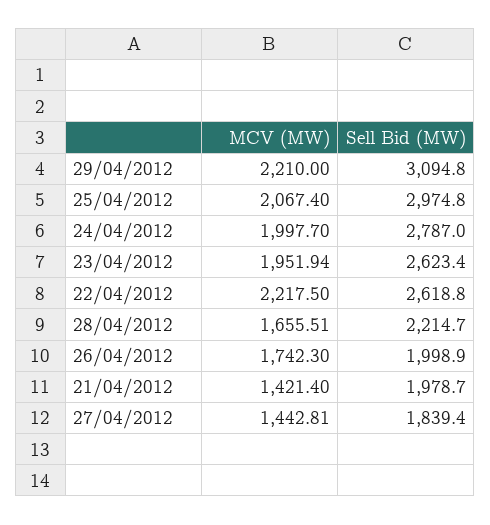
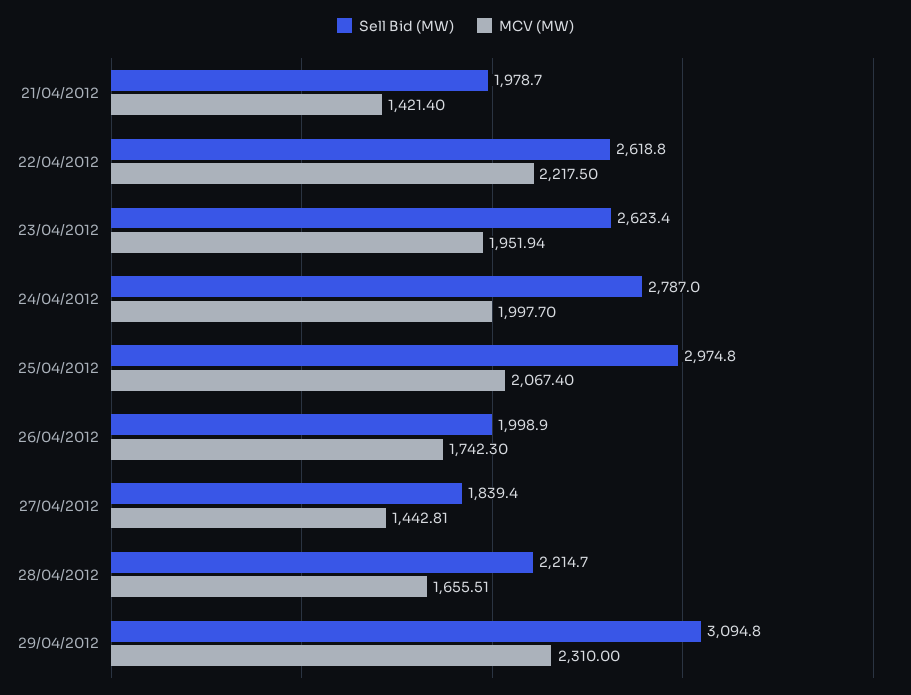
MCV (MW), 29/04/2012: 2210 -> 2310

